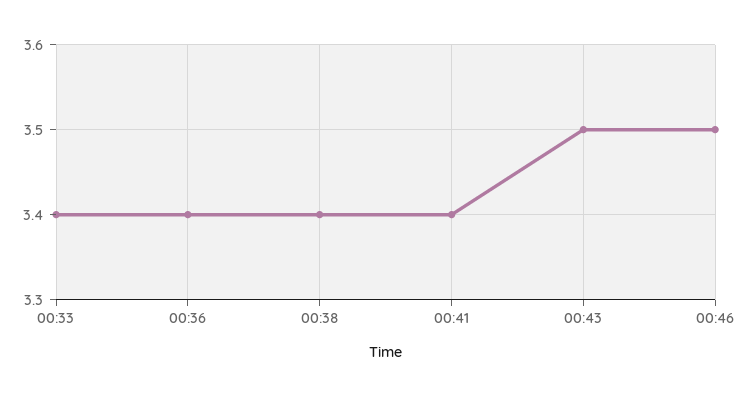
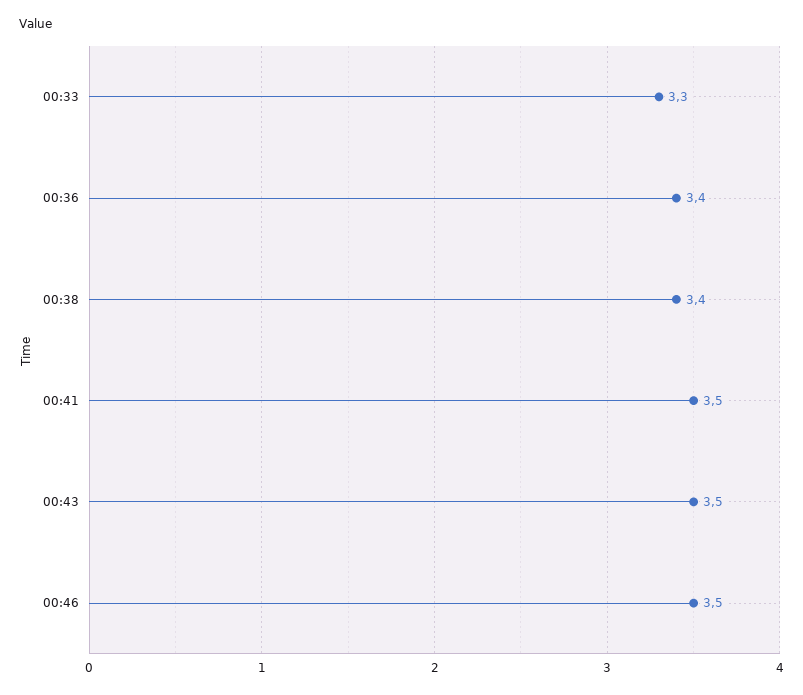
00:33: 3.4 -> 3.3
00:41: 3.4 -> 3.5

